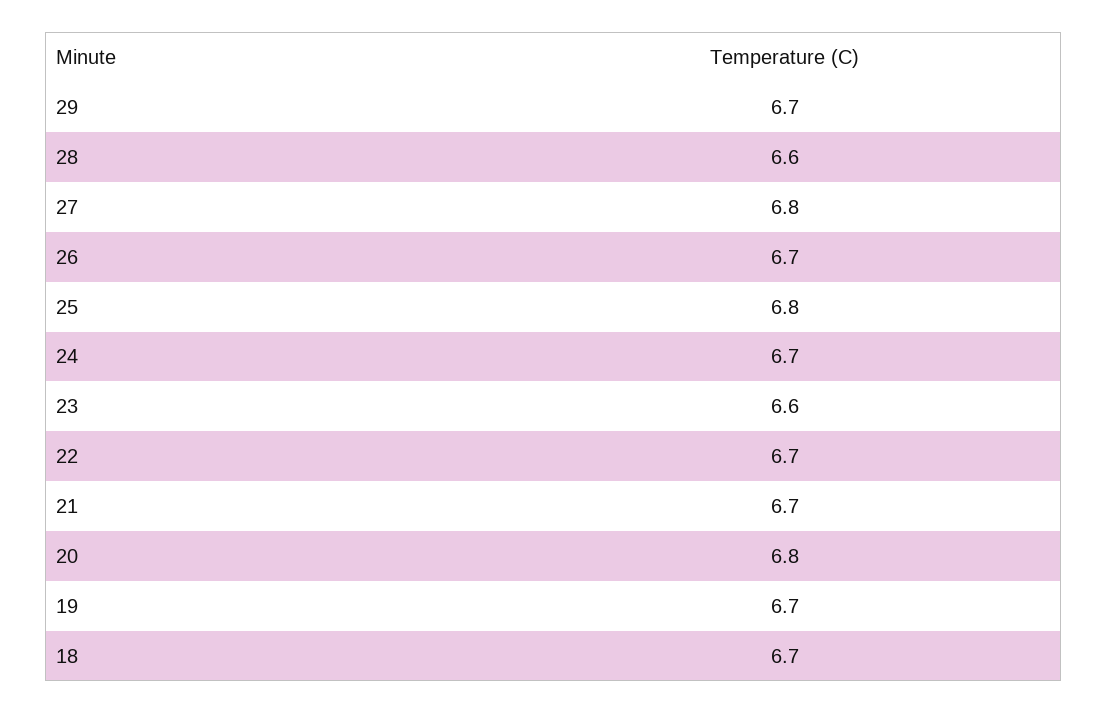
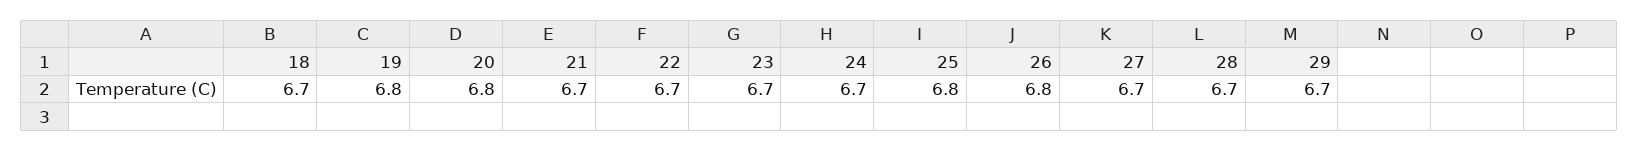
28: 6.6 -> 6.7
27: 6.8 -> 6.7
26: 6.7 -> 6.8
23: 6.6 -> 6.7
19: 6.7 -> 6.8

